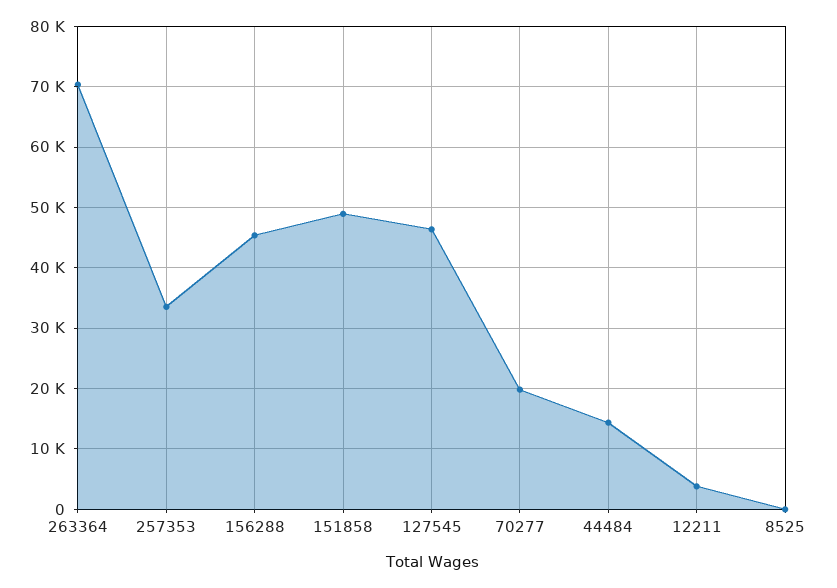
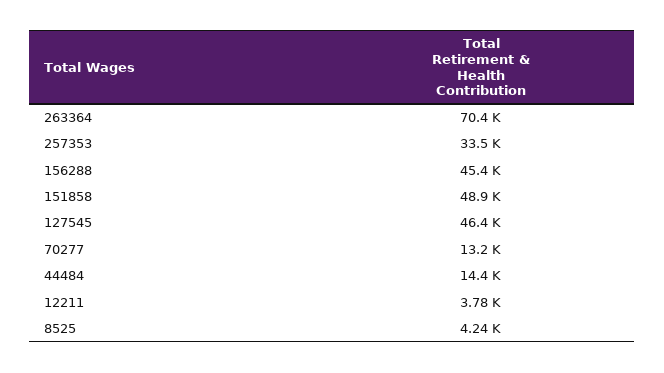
70277: 20000 -> 13200
8525: 0 -> 4240

